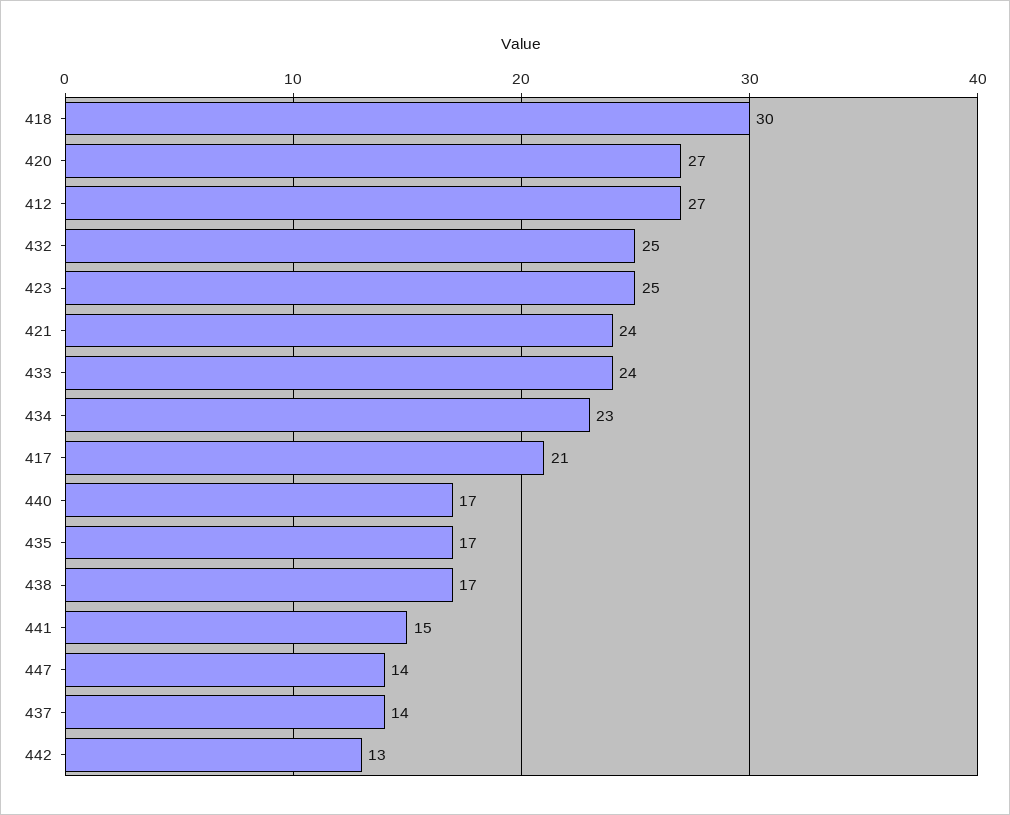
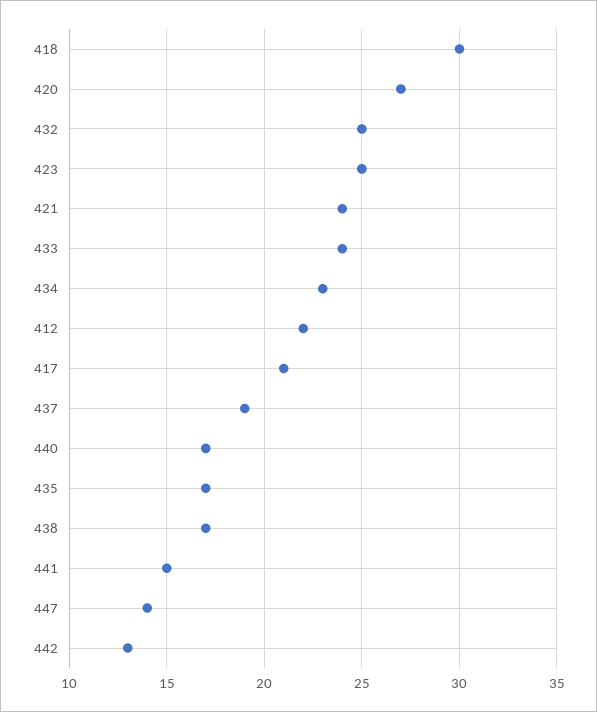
412: 27 -> 22
437: 14 -> 19

